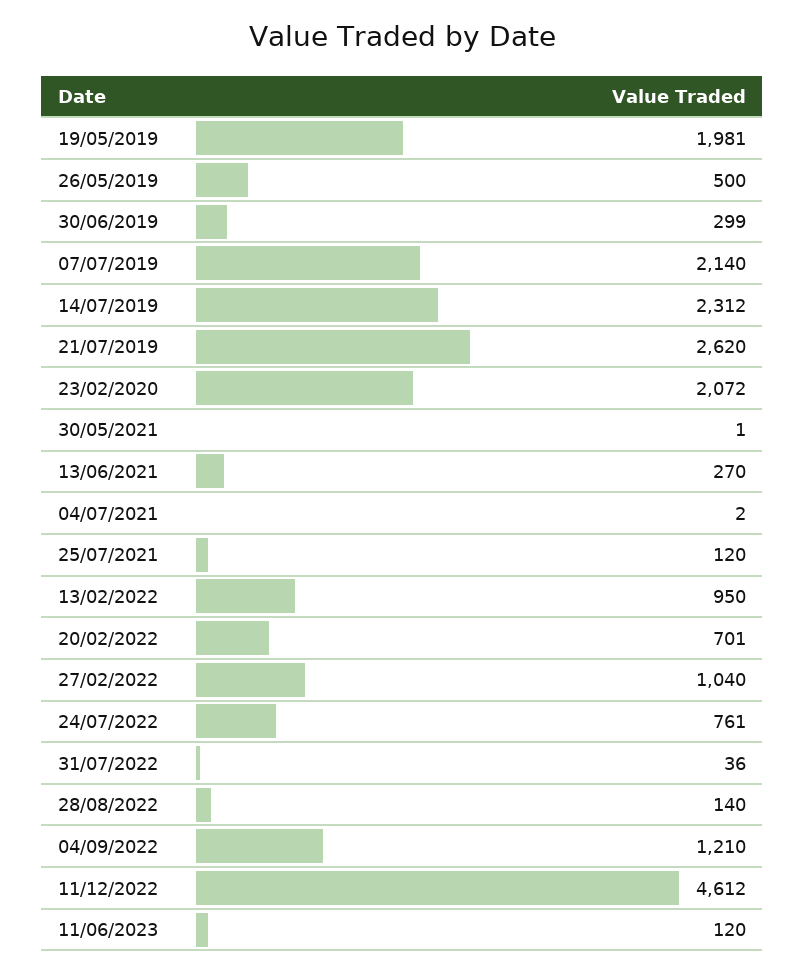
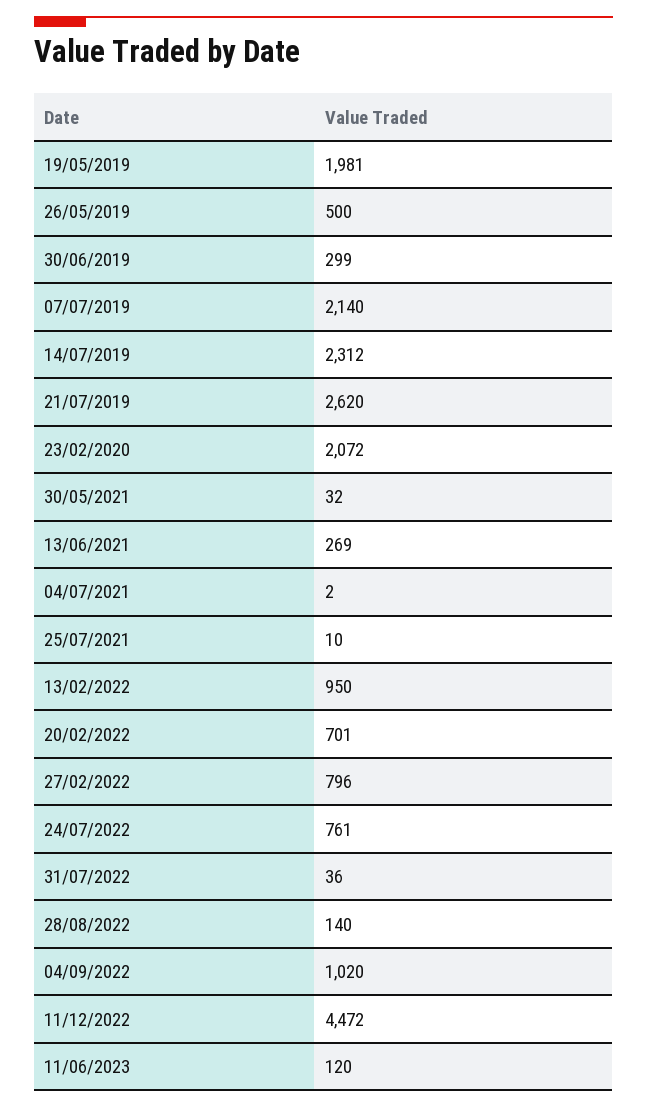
30/05/2021: 1 -> 32
13/06/2021: 270 -> 269
25/07/2021: 120 -> 10
27/02/2022: 1040 -> 796
04/09/2022: 1210 -> 1020
11/12/2022: 4612 -> 4472

